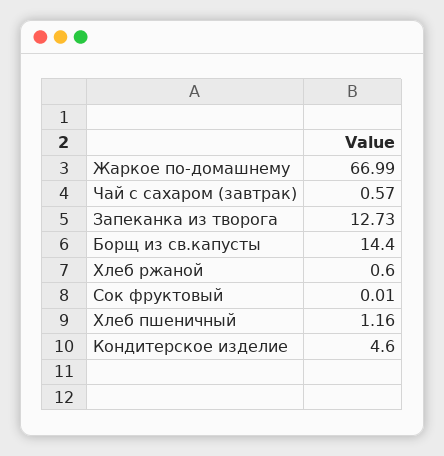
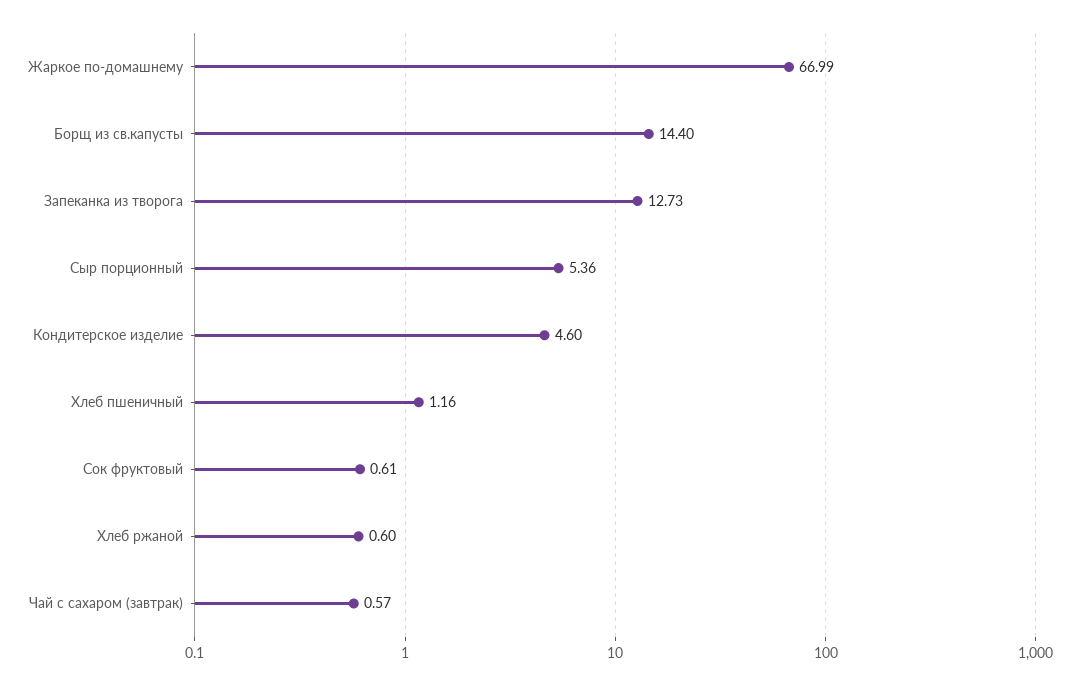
Сок фруктовый: 0.01 -> 0.61
Сыр порционный: none -> 5.36

